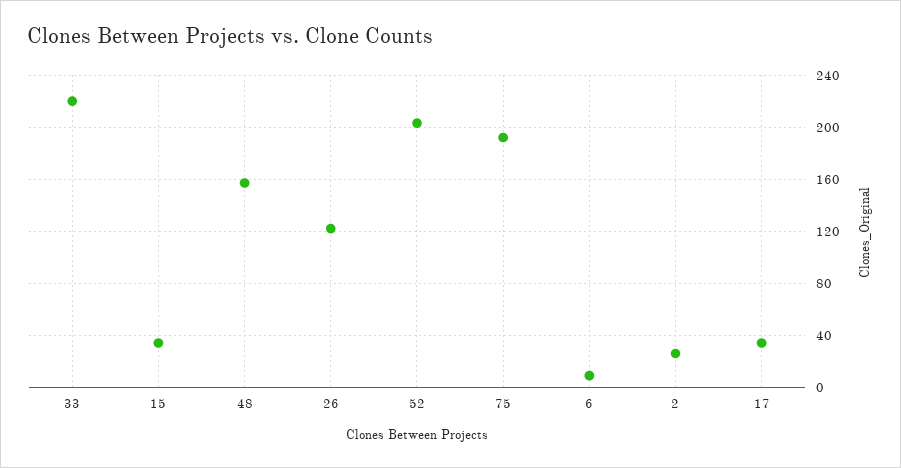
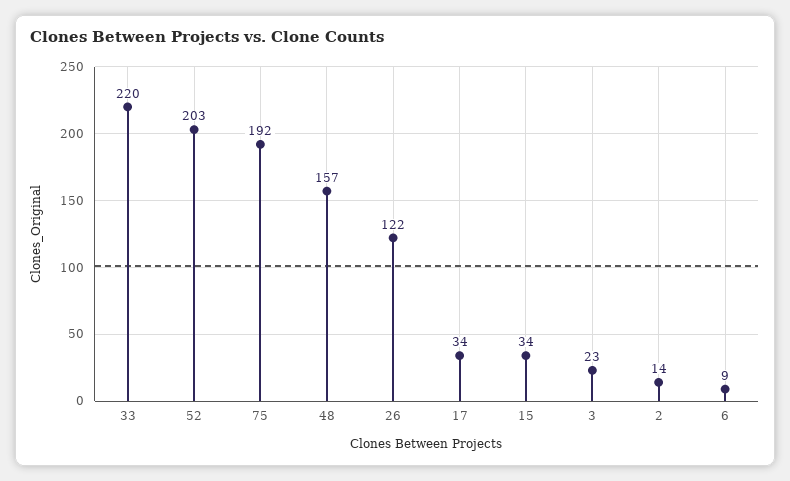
2: 25 -> 14
3: none -> 23

